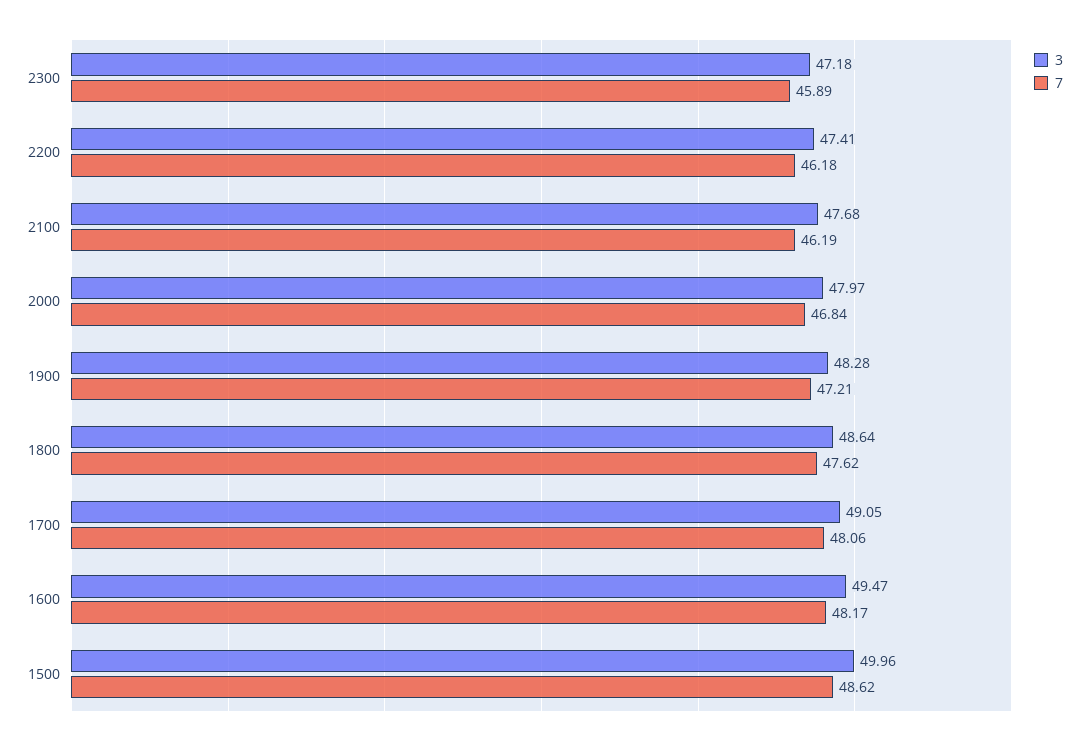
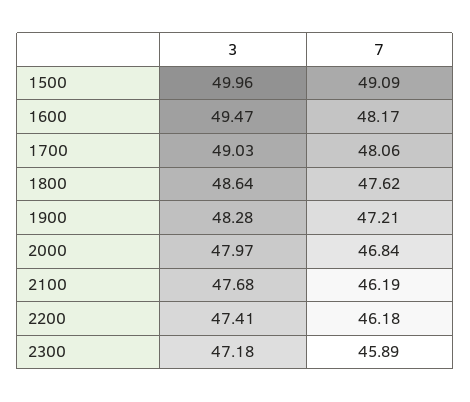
3, 1700: 49.05 -> 49.03
7, 1500: 48.62 -> 49.09

